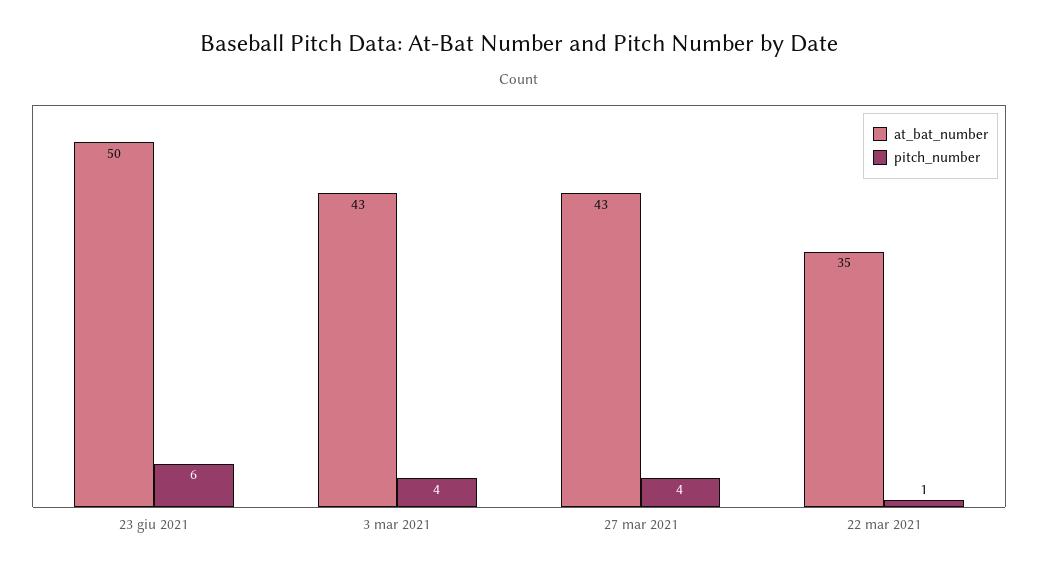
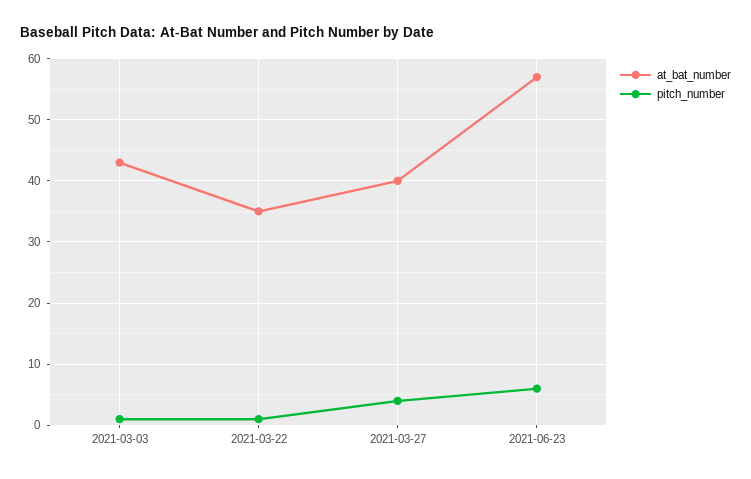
at_bat_number, 23 giu 2021: 50 -> 57
pitch_number, 3 mar 2021: 4 -> 1
at_bat_number, 27 mar 2021: 43 -> 40

